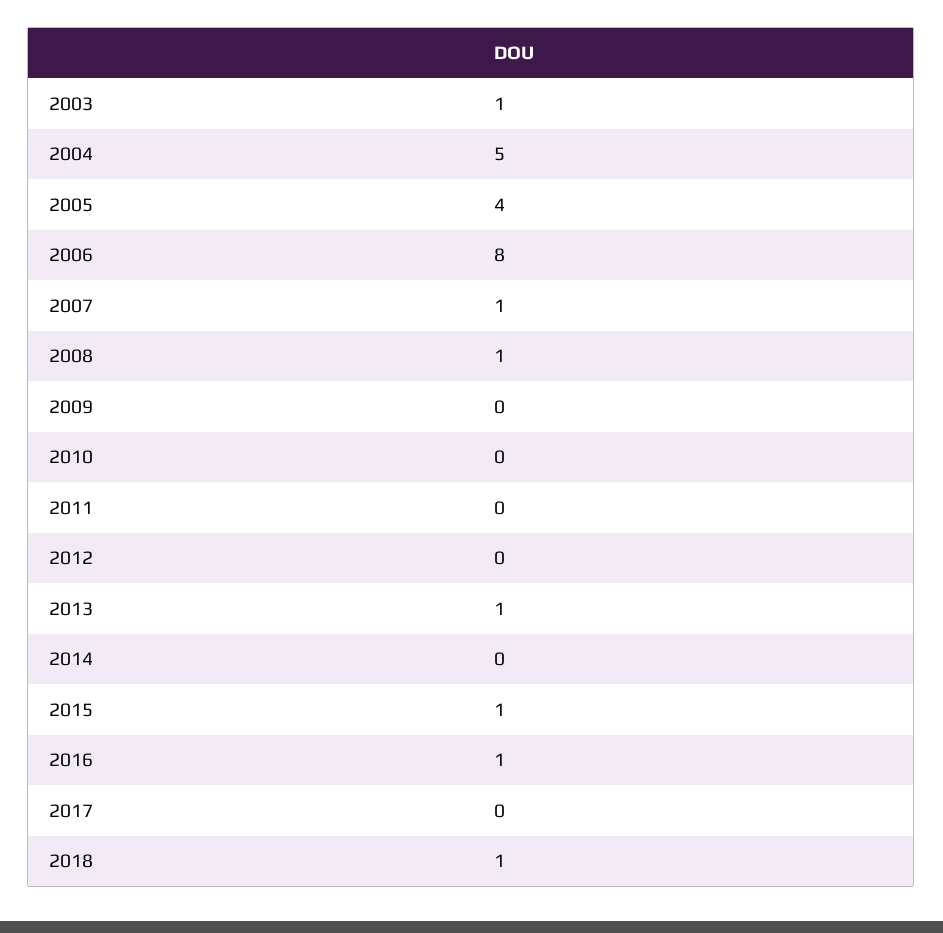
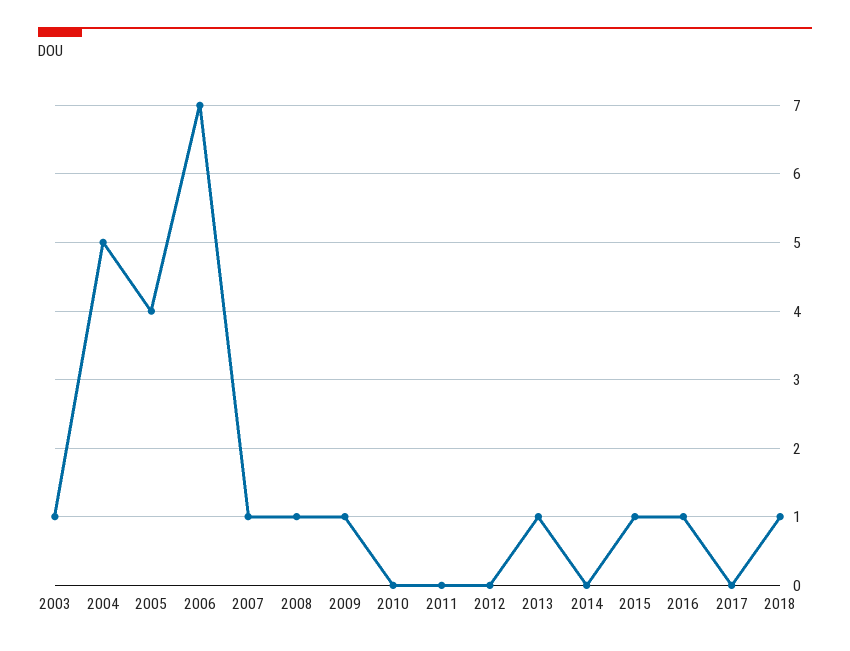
2006: 8 -> 7
2009: 0 -> 1

